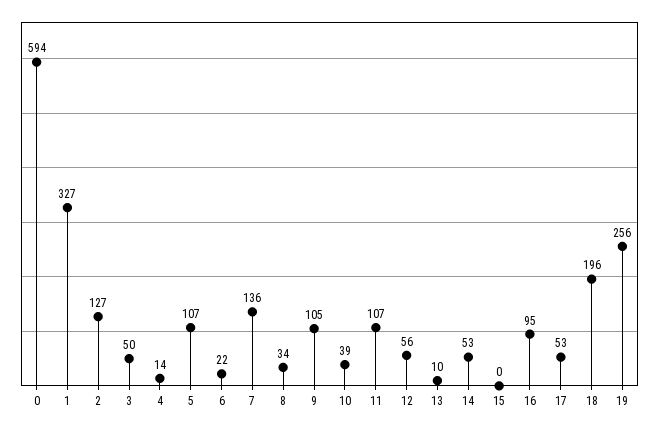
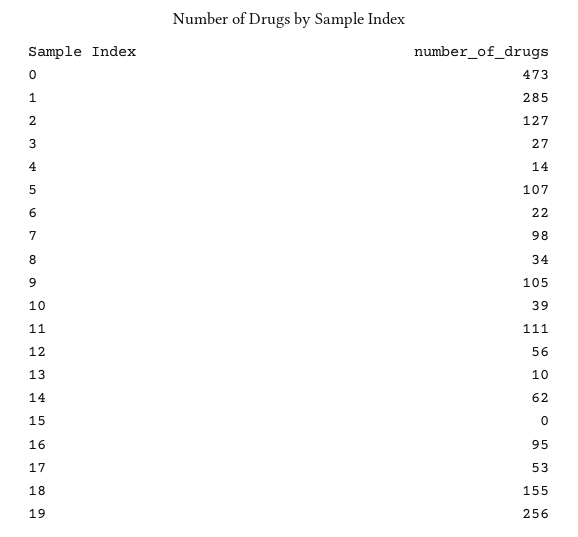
0: 594 -> 473
1: 327 -> 285
3: 50 -> 27
7: 136 -> 98
11: 107 -> 111
14: 53 -> 62
18: 196 -> 155

